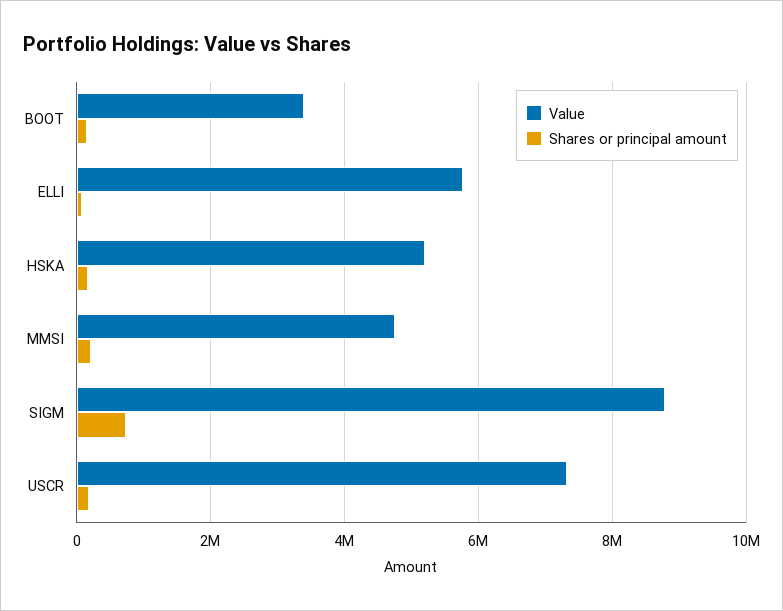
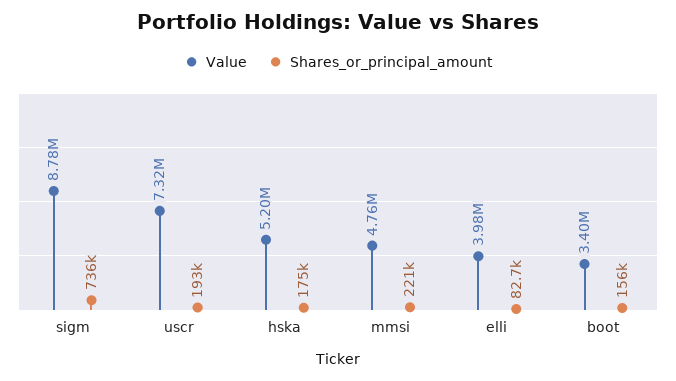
Value, ELLI: 5800000 -> 3980000

